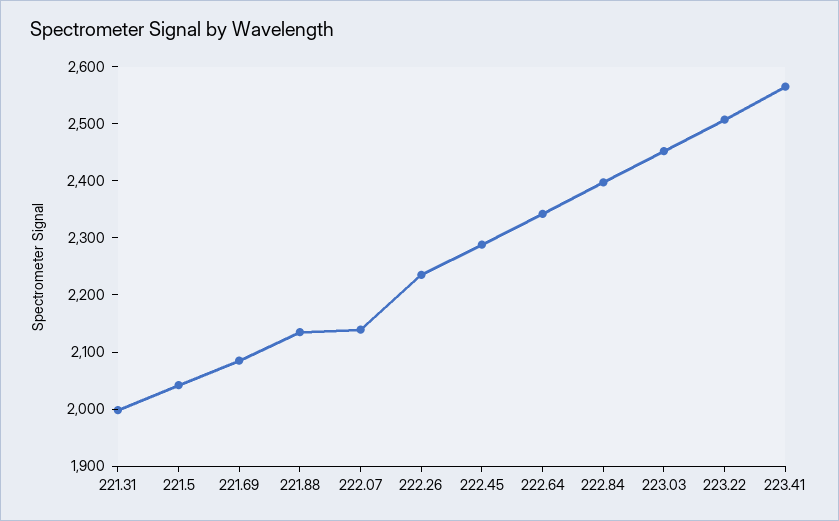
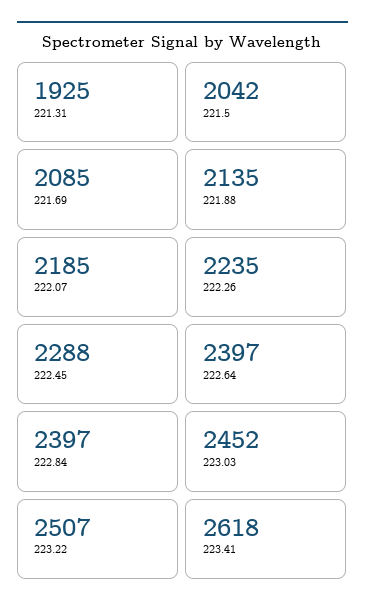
221.31: 2000 -> 1925
222.07: 2140 -> 2185
222.64: 2340 -> 2397
223.41: 2560 -> 2618

